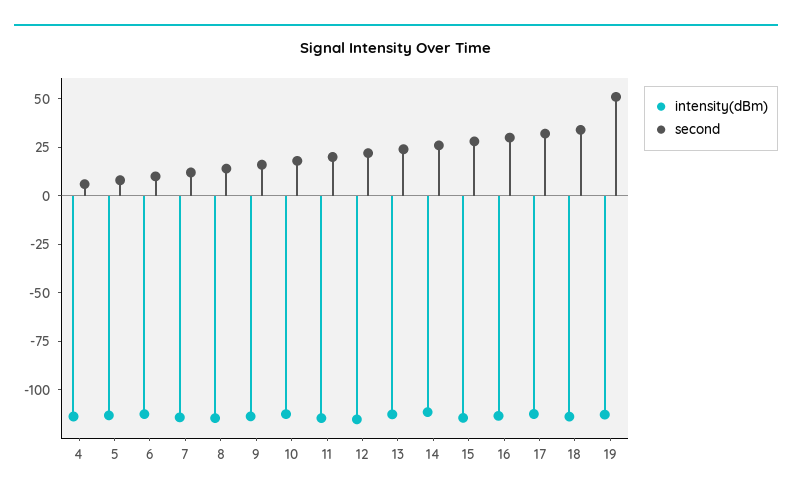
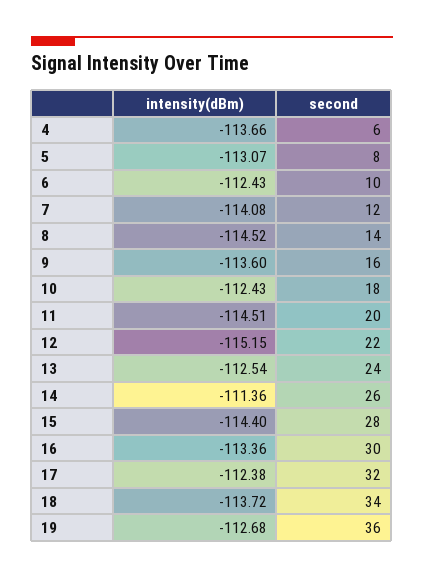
second, 19: 50 -> 36

